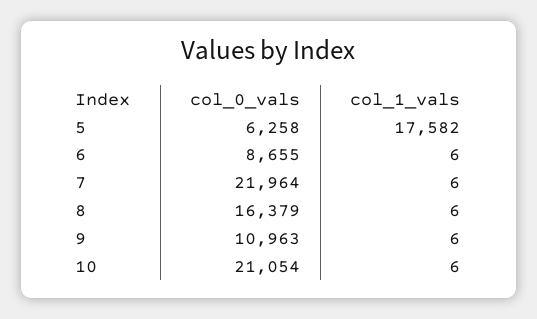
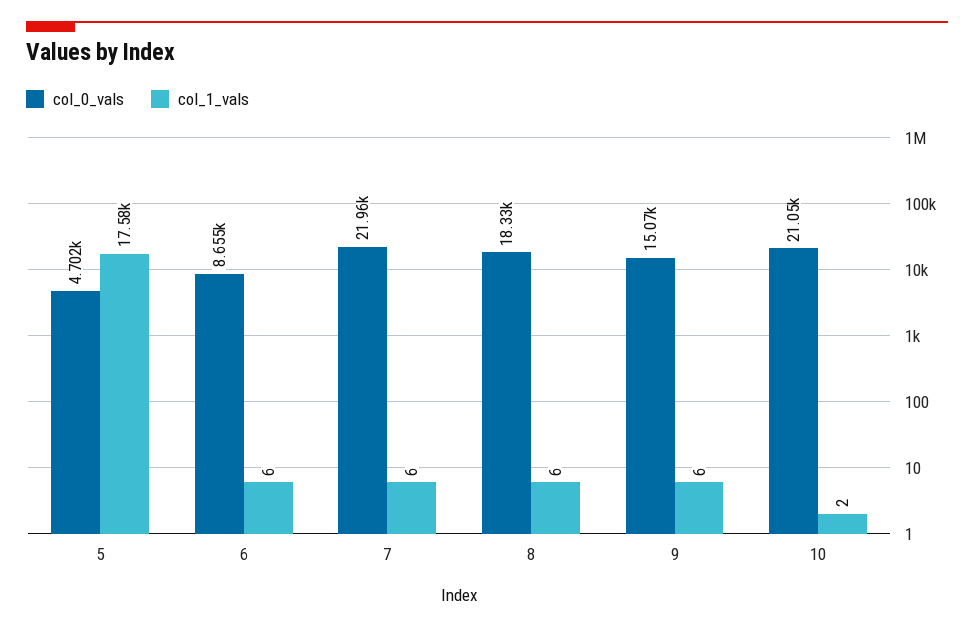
col_0_vals, 5: 6258 -> 4702
col_0_vals, 8: 16379 -> 18330
col_0_vals, 9: 10963 -> 15070
col_1_vals, 10: 6 -> 2

